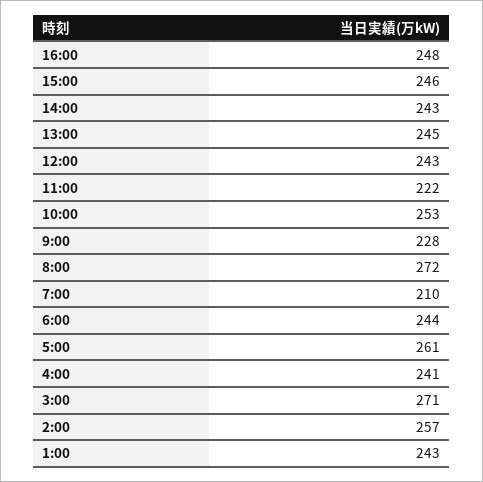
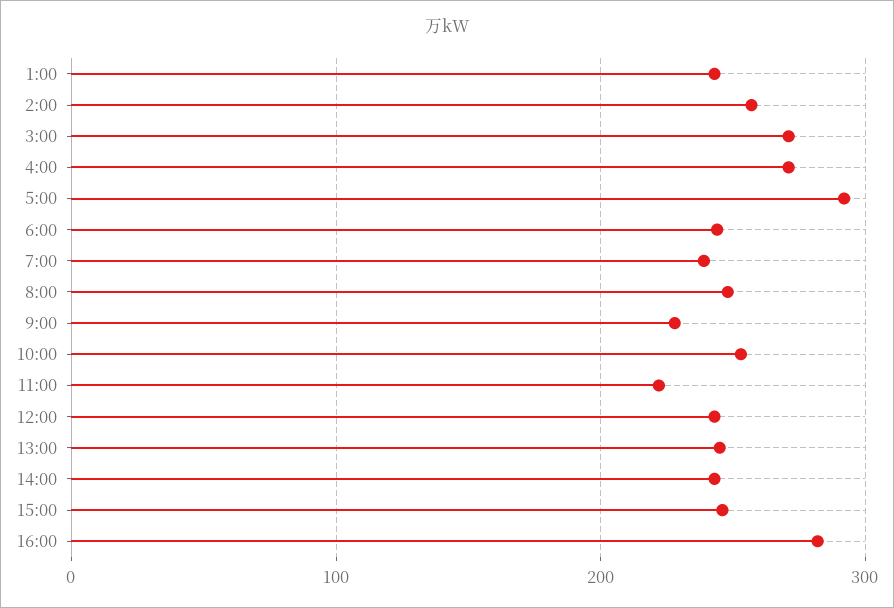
16:00: 248 -> 280
8:00: 272 -> 250
7:00: 210 -> 240
5:00: 261 -> 290
4:00: 241 -> 270

